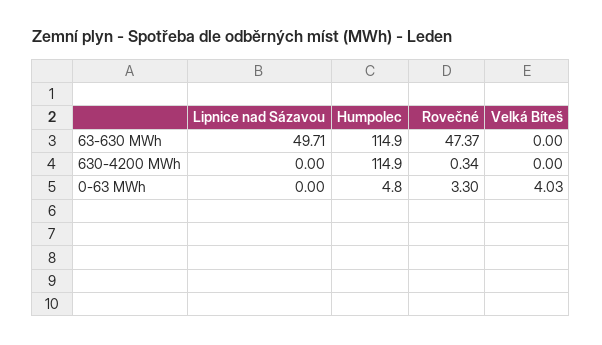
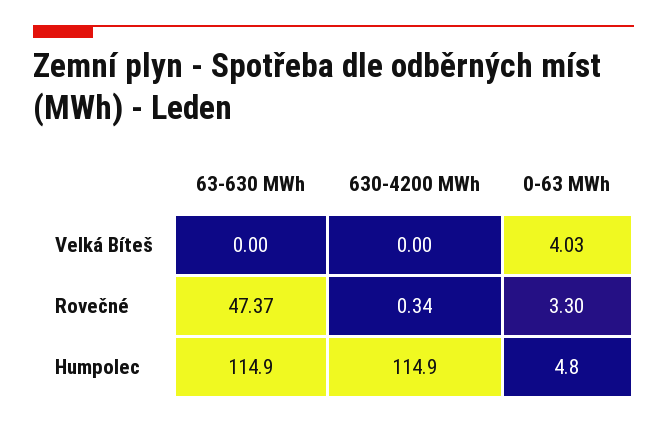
Lipnice nad Sázavou, 63-630 MWh: 49.71 -> none
Lipnice nad Sázavou, 630-4200 MWh: 0 -> none
Lipnice nad Sázavou, 0-63 MWh: 0 -> none

